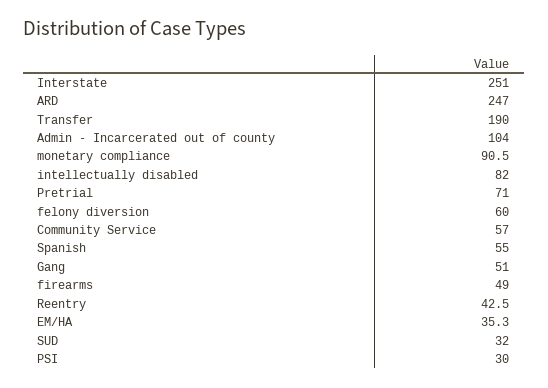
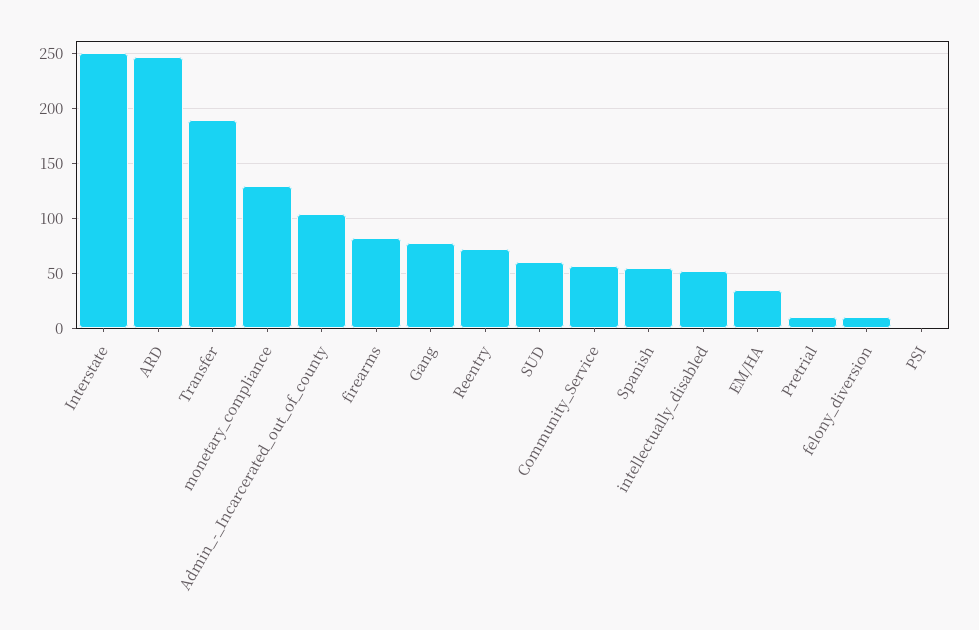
monetary compliance: 90.5 -> 130
intellectually disabled: 82 -> 50
Pretrial: 71 -> 10
felony diversion: 60 -> 10
Gang: 51 -> 80
firearms: 49 -> 80
Reentry: 42.5 -> 70
SUD: 32 -> 60
PSI: 30 -> 0

